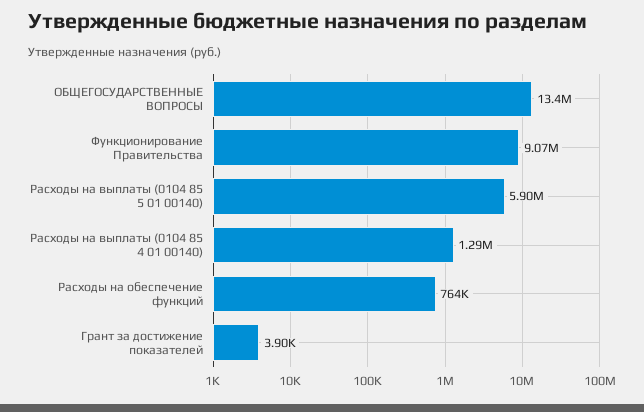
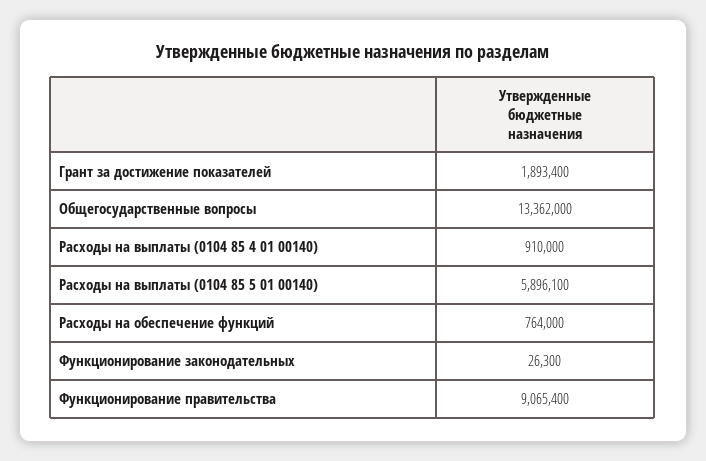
Расходы на выплаты (0104 85 4 01 00140): 1290000 -> 910000
Грант за достижение показателей: 3900 -> 1893400
Функционирование законодательных: none -> 26300

